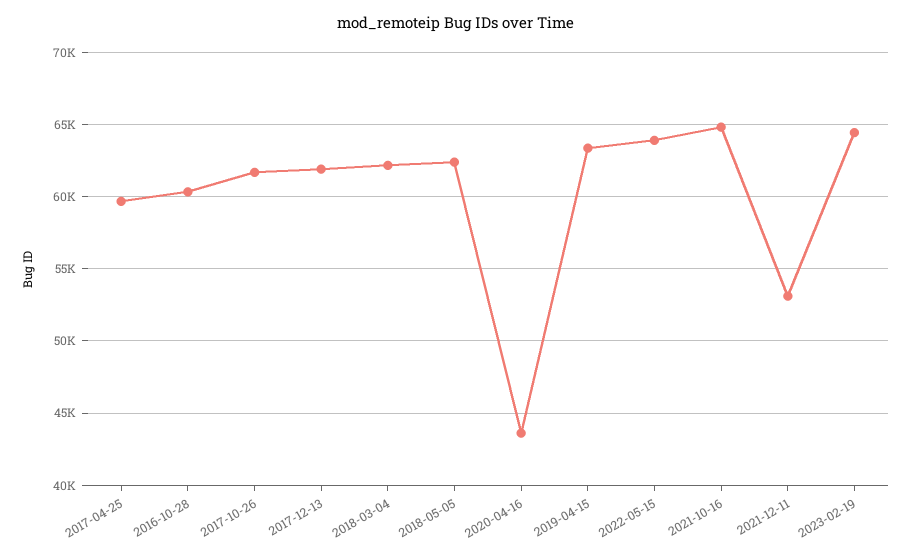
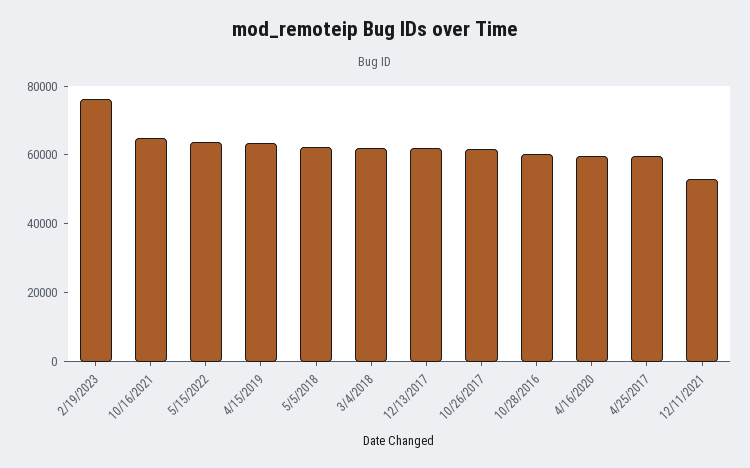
2020-04-16: 43500 -> 60000
2023-02-19: 64500 -> 75000

